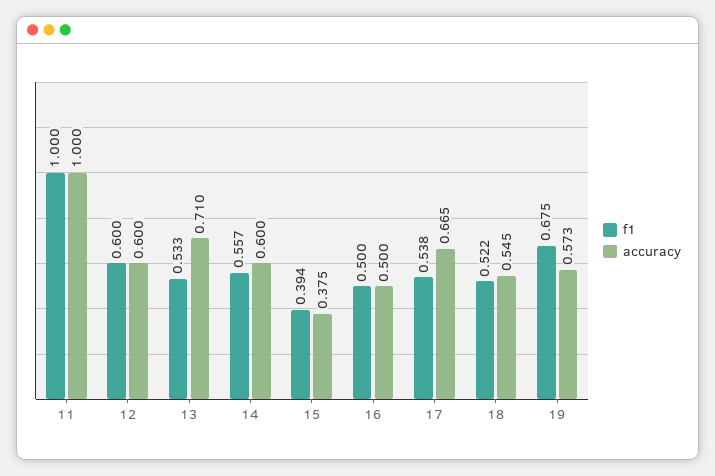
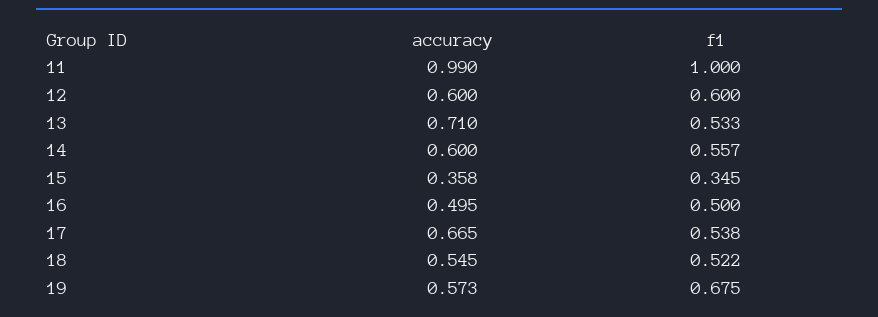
accuracy, 11: 1 -> 0.99
f1, 15: 0.394 -> 0.345
accuracy, 15: 0.375 -> 0.358
accuracy, 16: 0.5 -> 0.495

